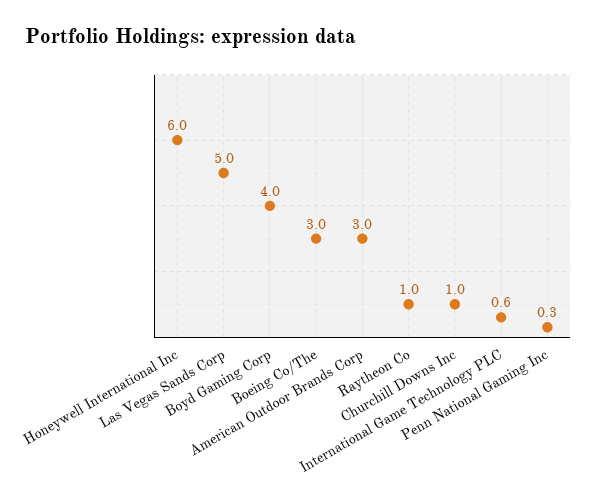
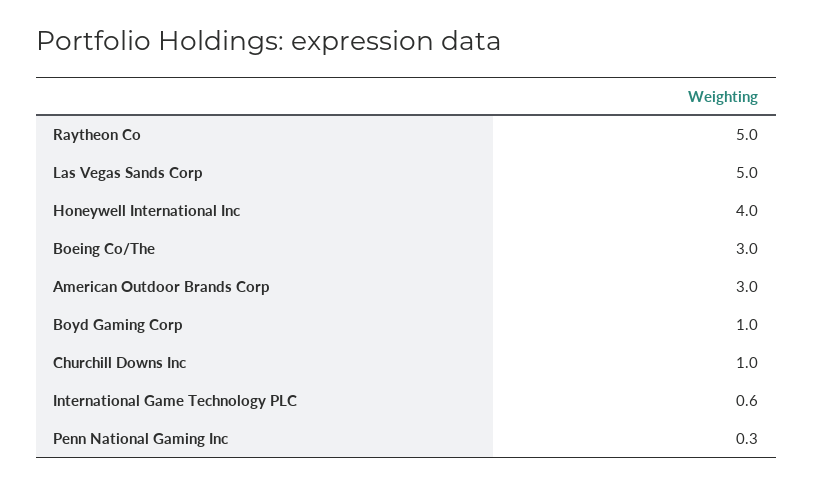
Honeywell International Inc: 6 -> 4
Boyd Gaming Corp: 4 -> 1
Raytheon Co: 1 -> 5

